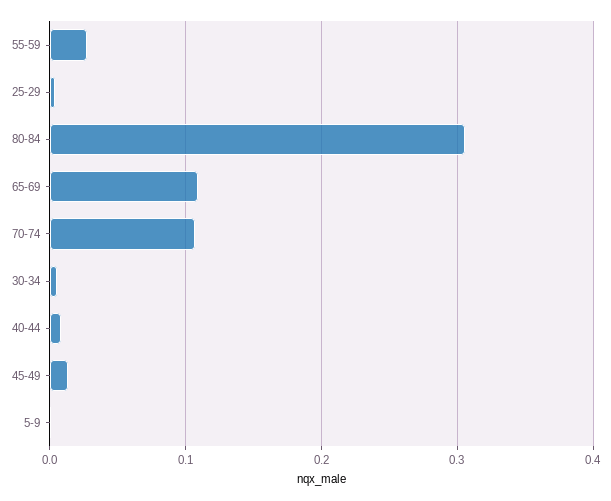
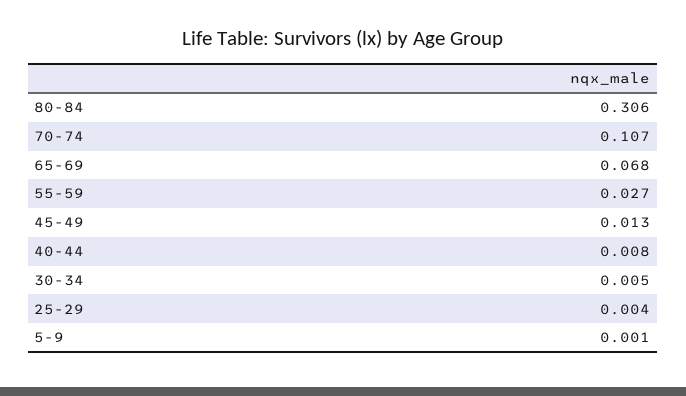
65-69: 0.11 -> 0.068

